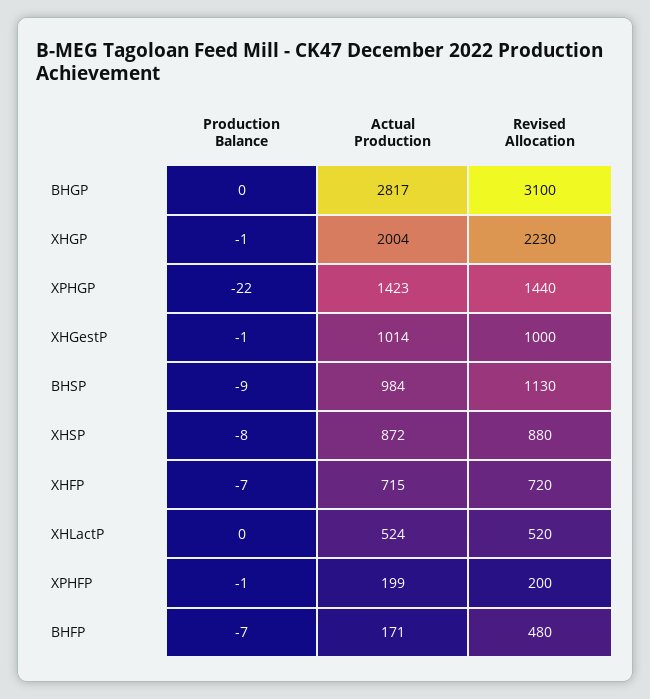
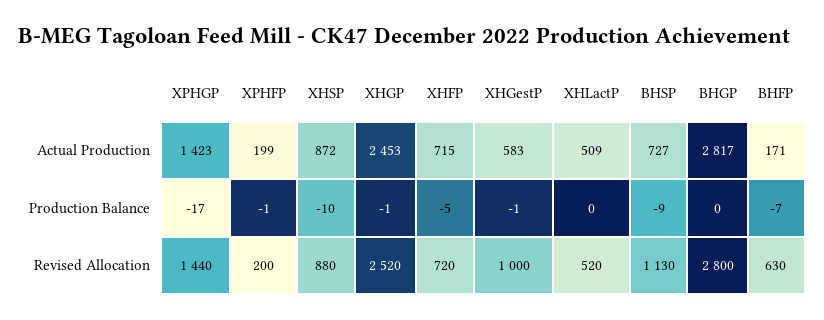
Revised Allocation, BHGP: 3100 -> 2800
Actual Production, XHGP: 2004 -> 2453
Revised Allocation, XHGP: 2230 -> 2520
Production Balance, XPHGP: -22 -> -17
Actual Production, XHGestP: 1014 -> 583
Actual Production, BHSP: 984 -> 727
Production Balance, XHSP: -8 -> -10
Production Balance, XHFP: -7 -> -5
Actual Production, XHLactP: 524 -> 509
Revised Allocation, BHFP: 480 -> 630

